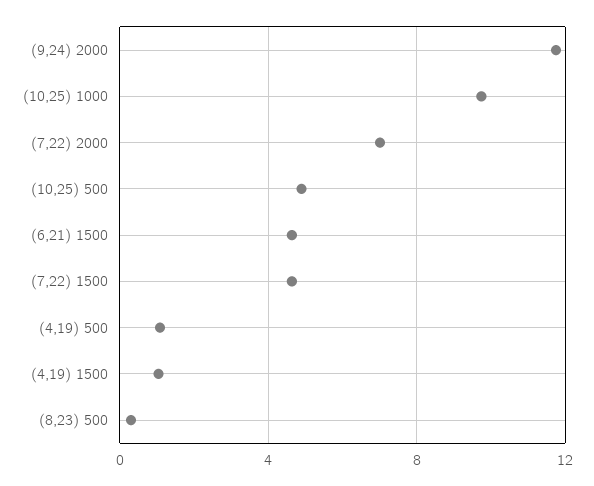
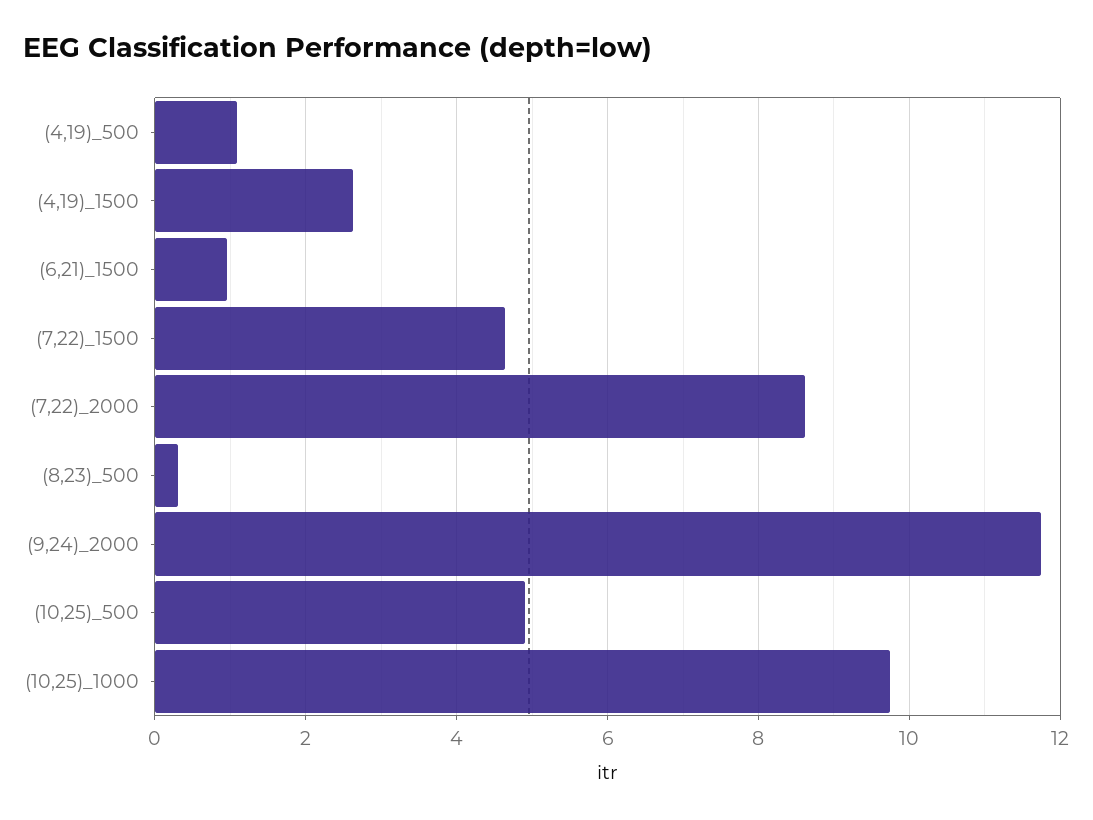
(7,22) 2000: 7 -> 8.6
(6,21) 1500: 4.5 -> 1
(4,19) 1500: 1 -> 2.6

